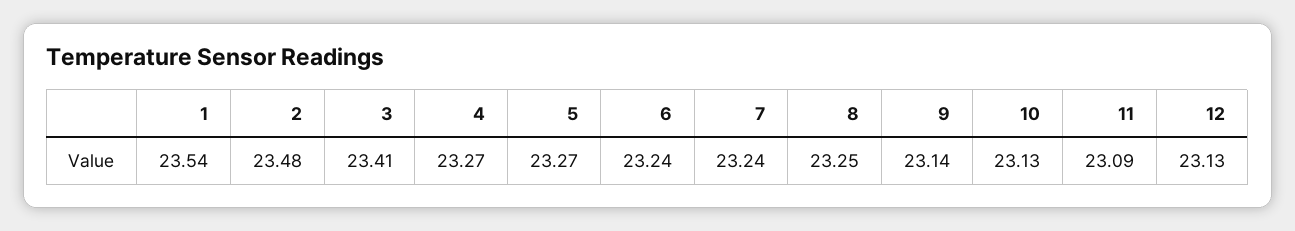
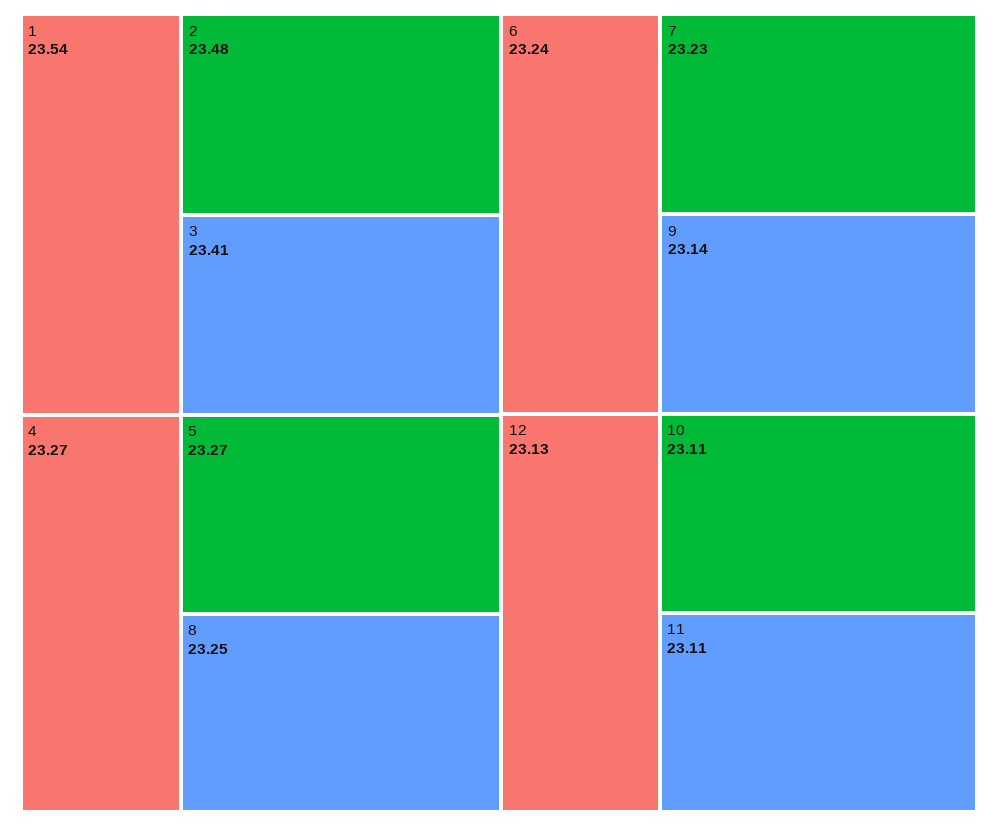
7: 23.24 -> 23.23
10: 23.13 -> 23.11
11: 23.09 -> 23.11

